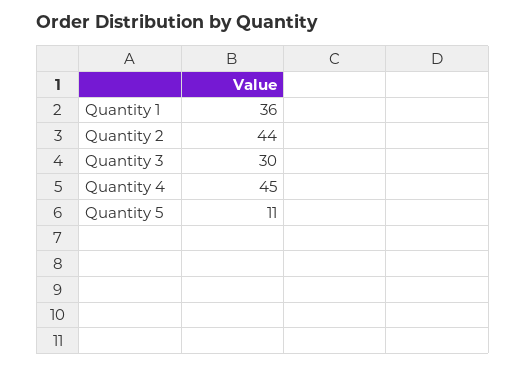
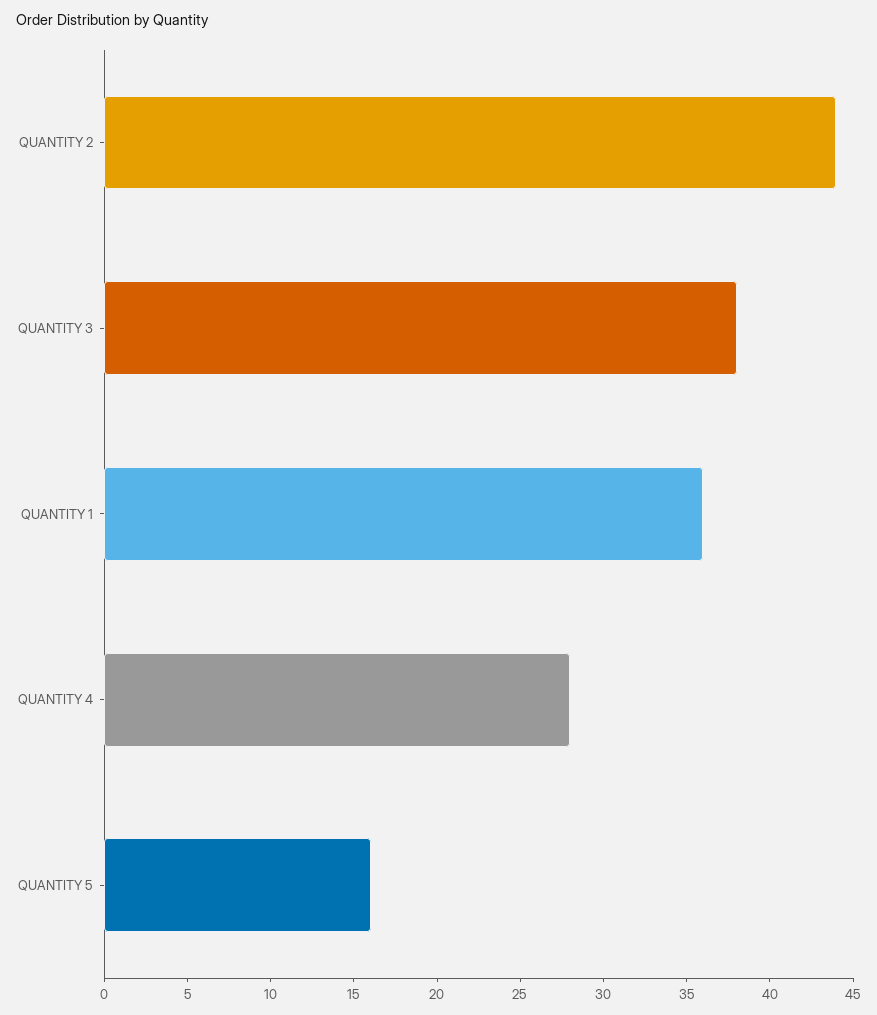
Quantity 3: 30 -> 38
Quantity 4: 45 -> 28
Quantity 5: 11 -> 16

